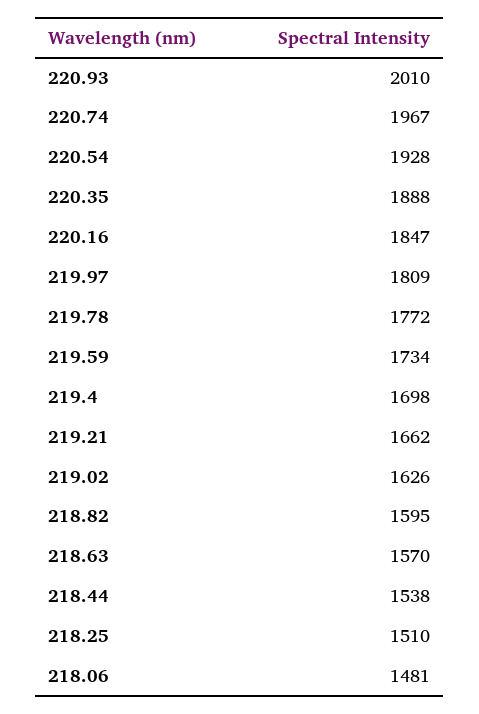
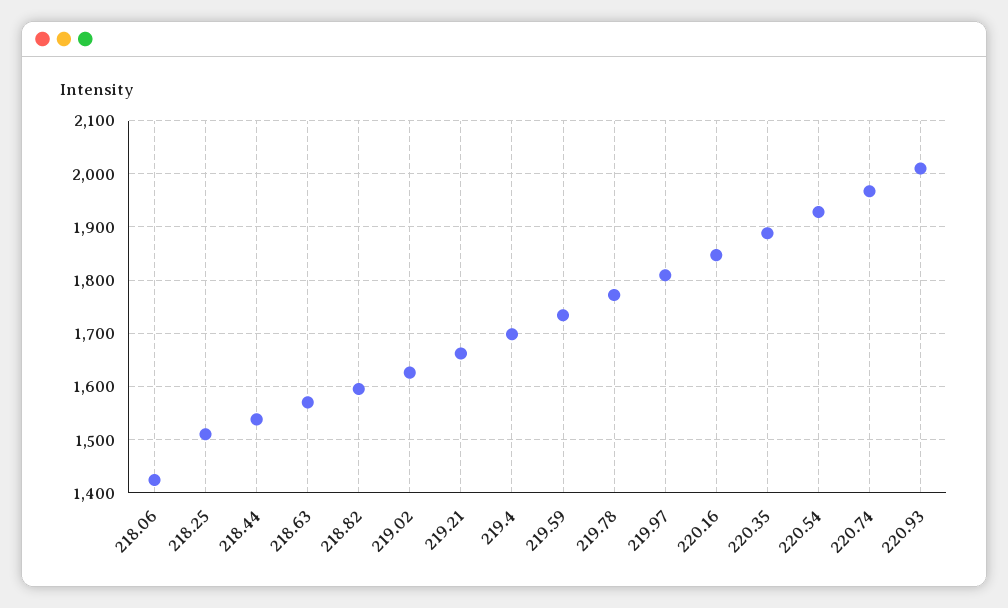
218.06: 1481 -> 1420

